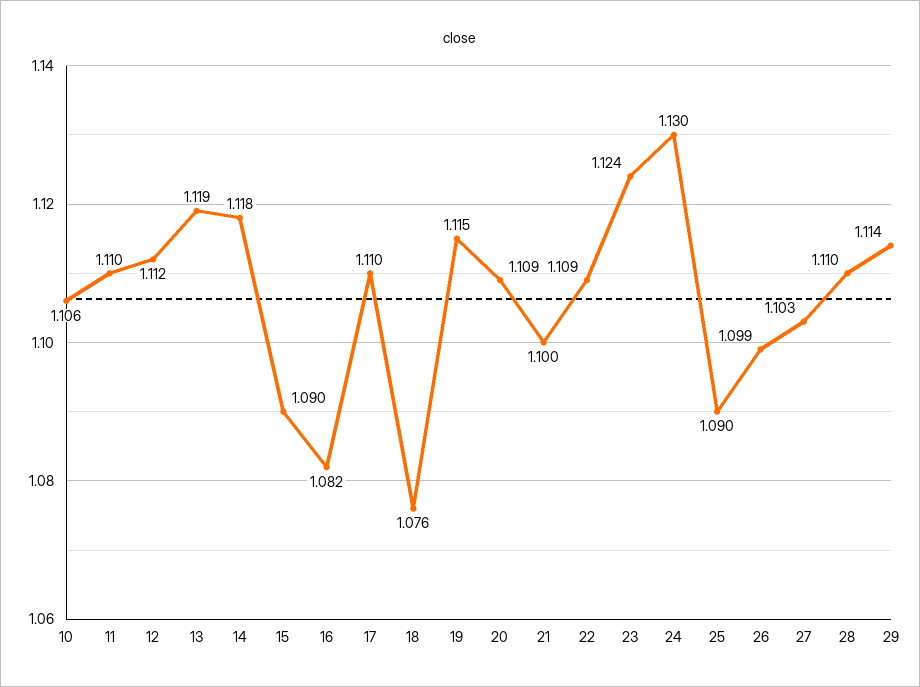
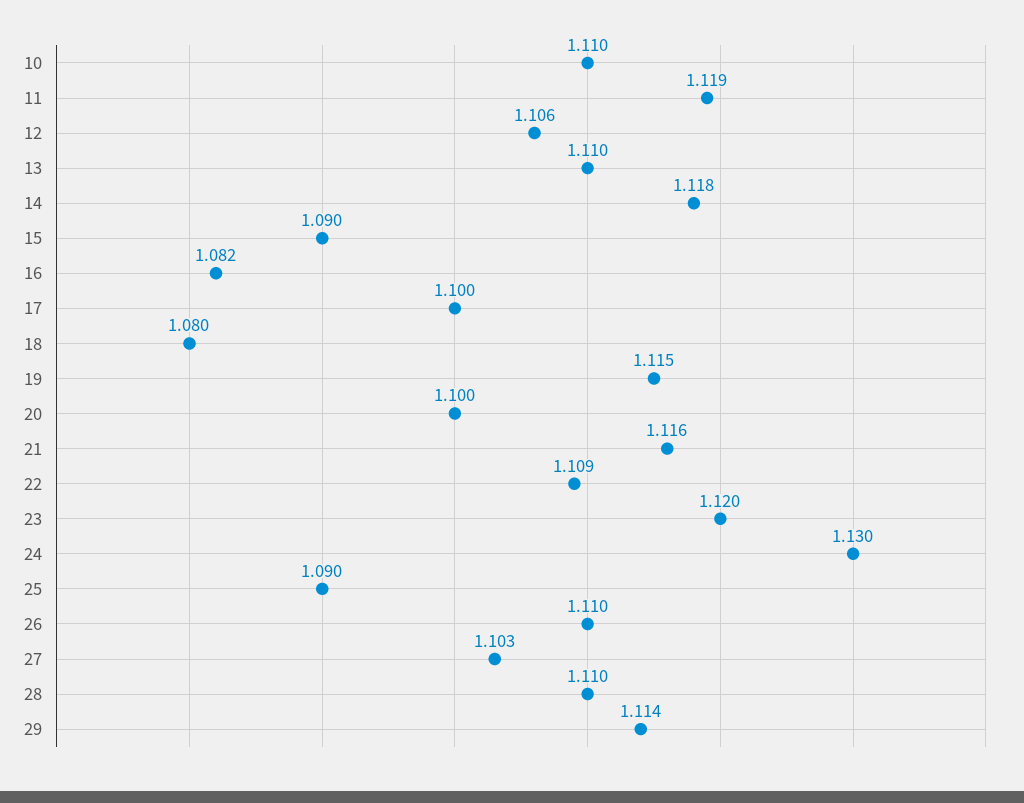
10: 1.106 -> 1.11
11: 1.11 -> 1.119
12: 1.112 -> 1.106
13: 1.119 -> 1.11
17: 1.11 -> 1.1
18: 1.076 -> 1.08
20: 1.109 -> 1.1
21: 1.1 -> 1.116
23: 1.124 -> 1.12
26: 1.099 -> 1.11

